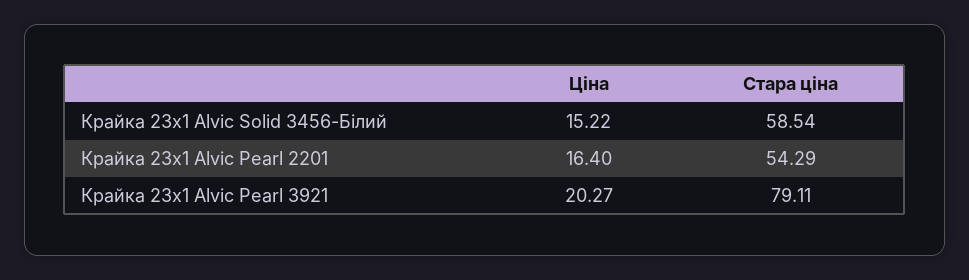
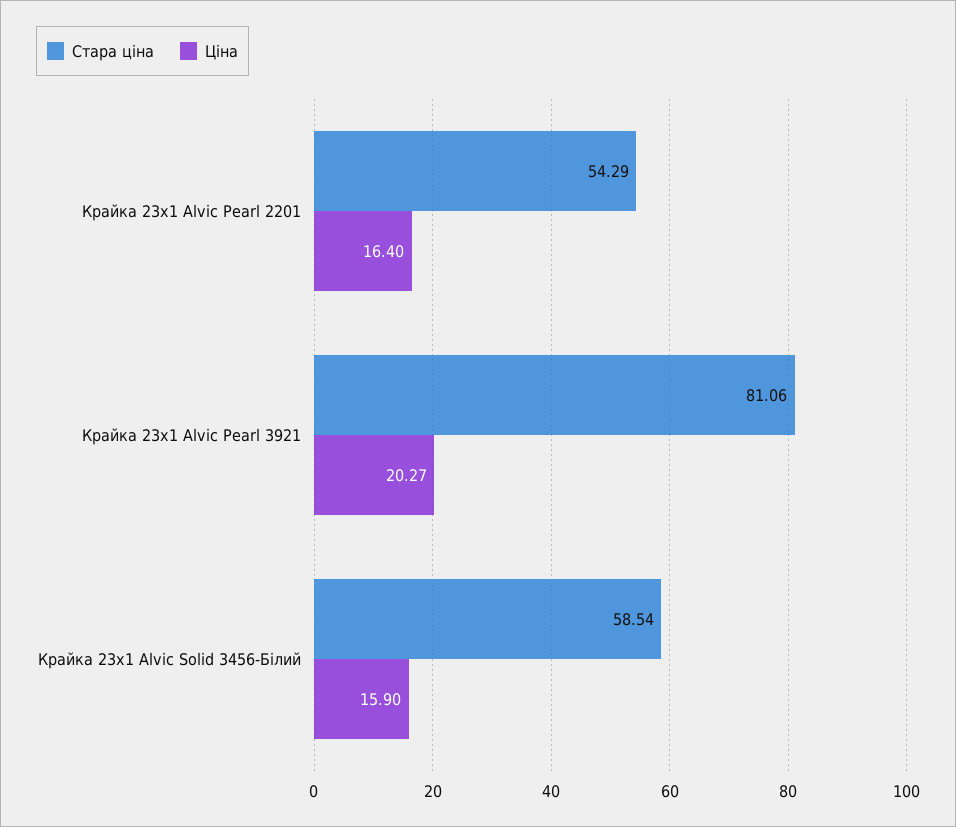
Ціна, Крайка 23x1 Alvic Solid 3456-Білий: 15.22 -> 15.9
Стара ціна, Крайка 23x1 Alvic Pearl 3921: 79.11 -> 81.06

